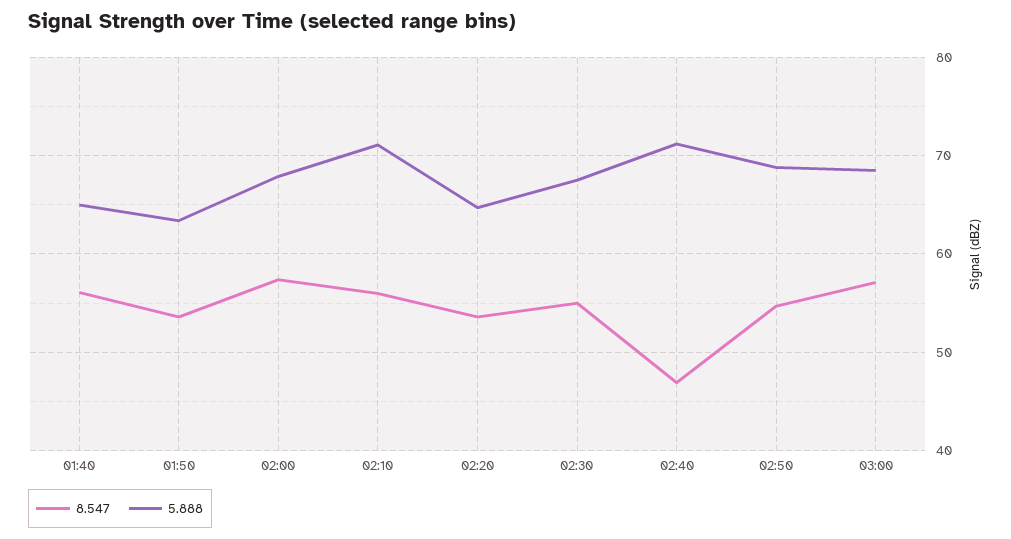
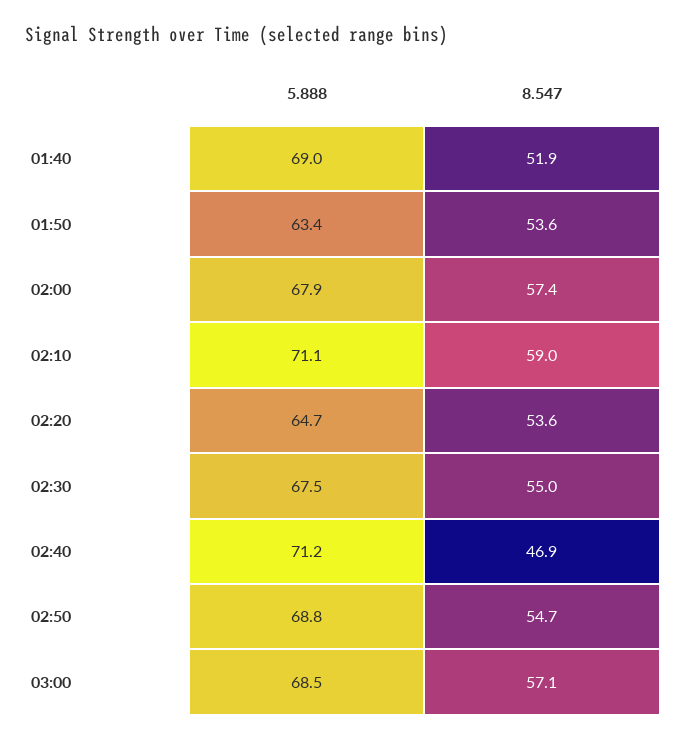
8.547, 01:40: 56 -> 51.9
5.888, 01:40: 65 -> 69
8.547, 02:10: 56 -> 59

